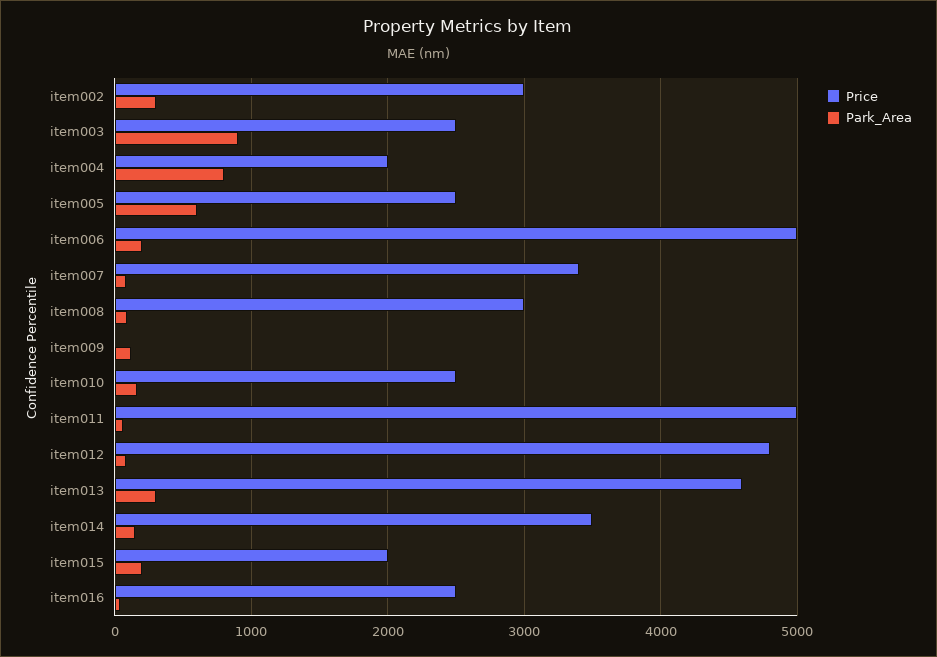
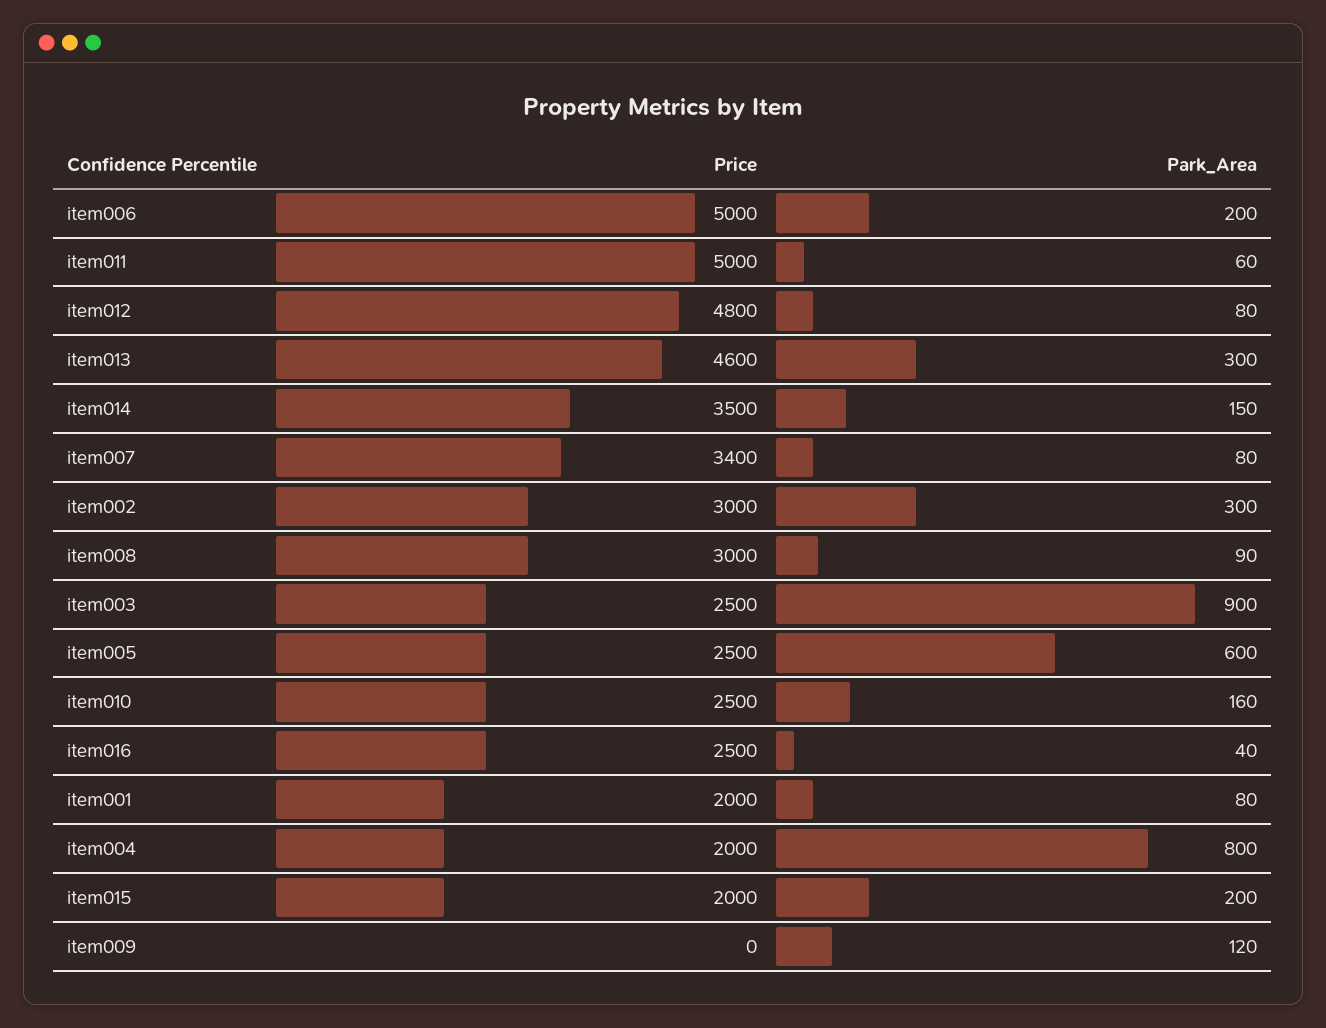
Price, item001: none -> 2000
Park_Area, item001: none -> 80

